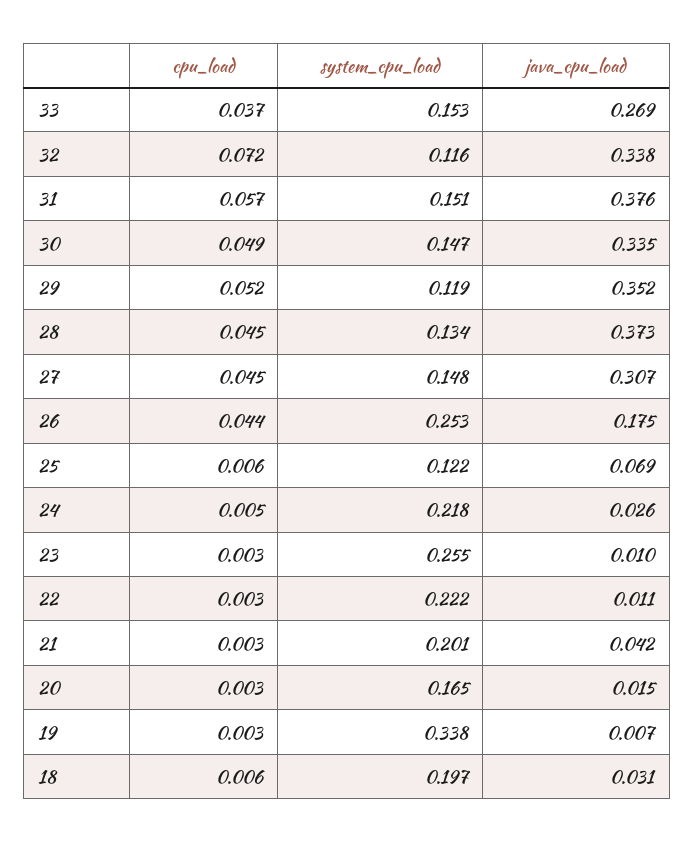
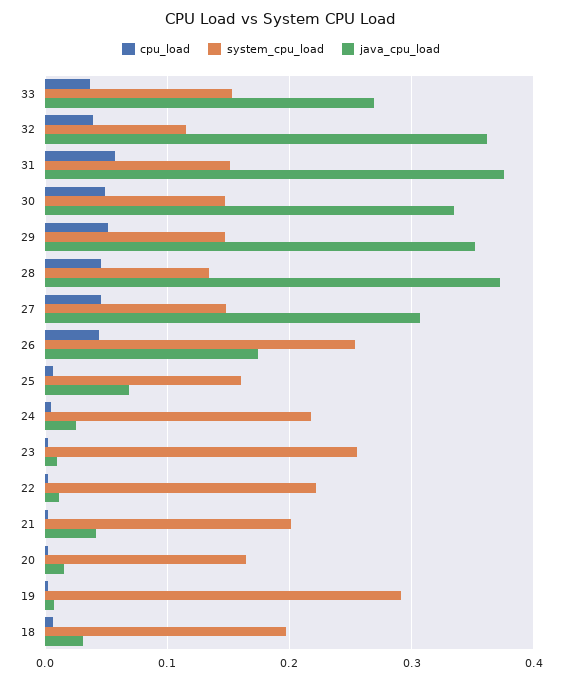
cpu_load, 32: 0.072 -> 0.04
java_cpu_load, 32: 0.338 -> 0.36
system_cpu_load, 29: 0.119 -> 0.15
system_cpu_load, 25: 0.122 -> 0.16
system_cpu_load, 19: 0.338 -> 0.29

